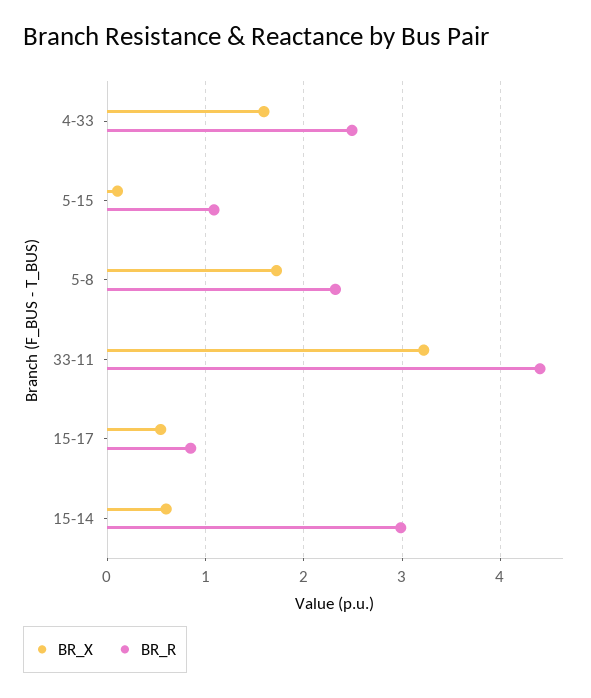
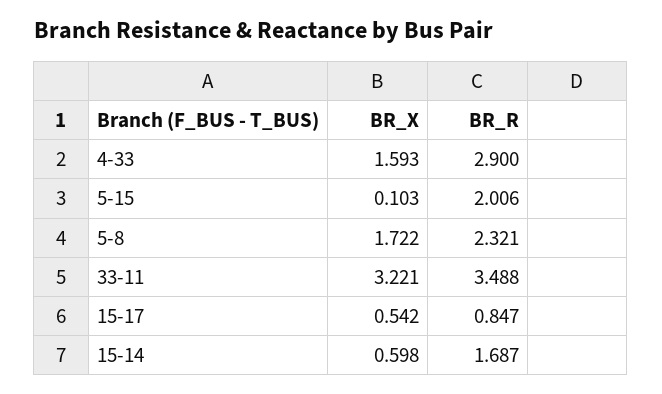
BR_R, 4-33: 2.5 -> 2.9
BR_R, 5-15: 1.1 -> 2.006
BR_R, 33-11: 4.4 -> 3.488
BR_R, 15-14: 3 -> 1.687

